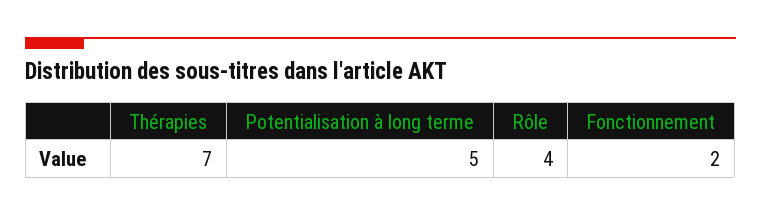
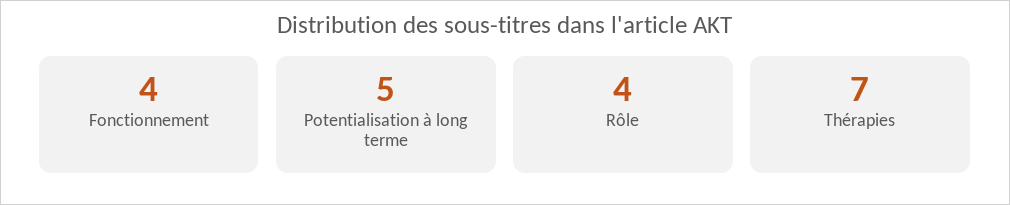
Fonctionnement: 2 -> 4

